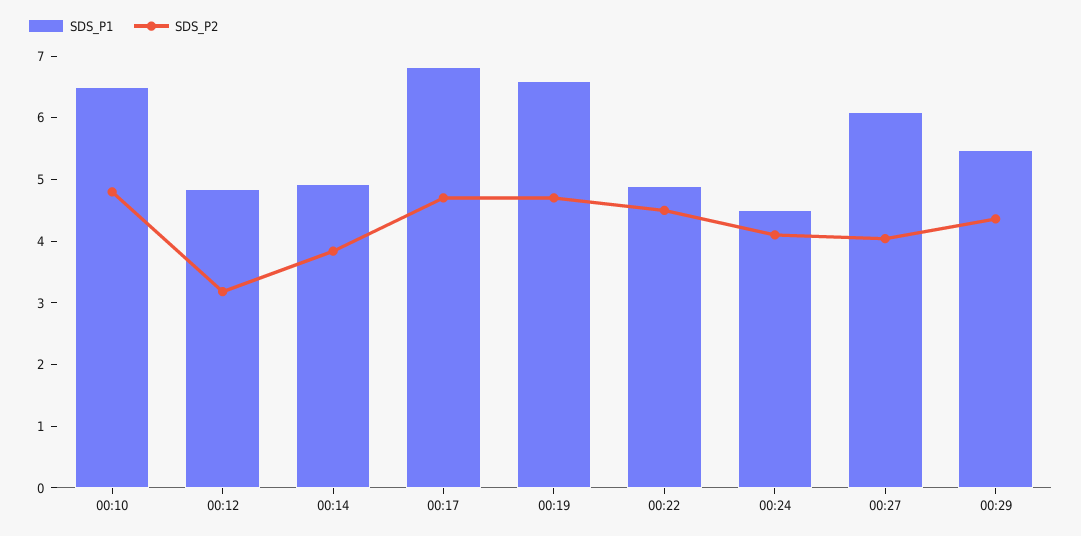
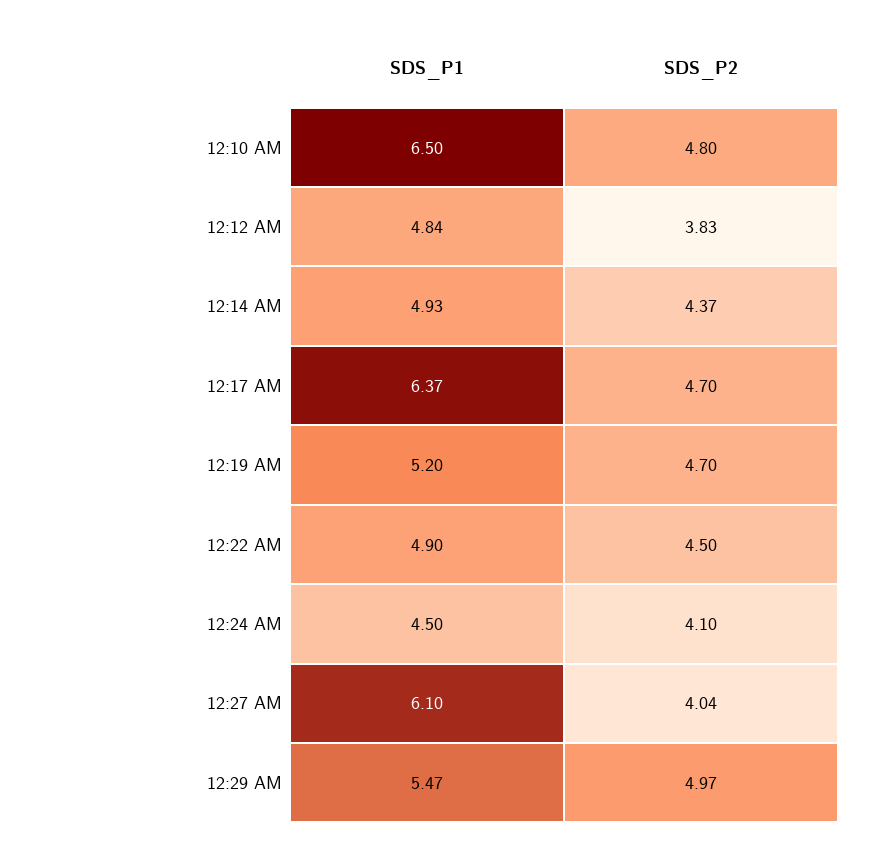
SDS_P2, 00:12: 3.2 -> 3.83
SDS_P2, 00:14: 3.8 -> 4.37
SDS_P1, 00:17: 6.8 -> 6.37
SDS_P1, 00:19: 6.6 -> 5.2
SDS_P2, 00:29: 4.4 -> 4.97

